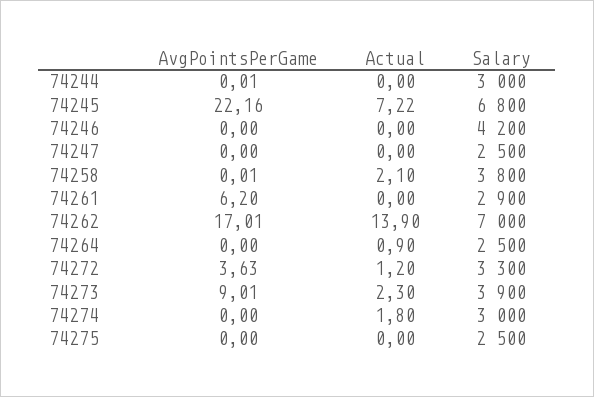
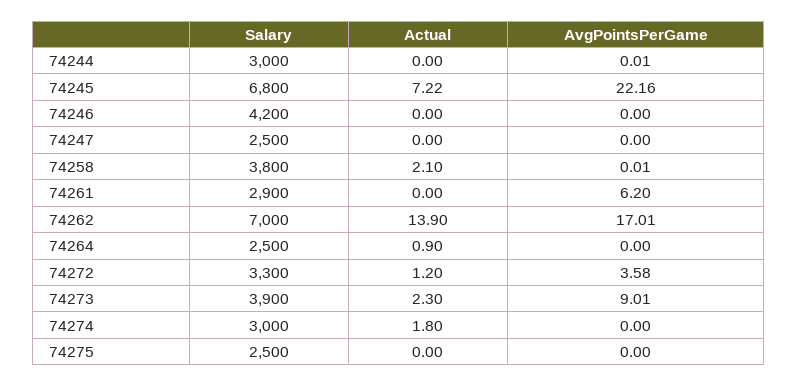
AvgPointsPerGame, 74272: 3.63 -> 3.58

